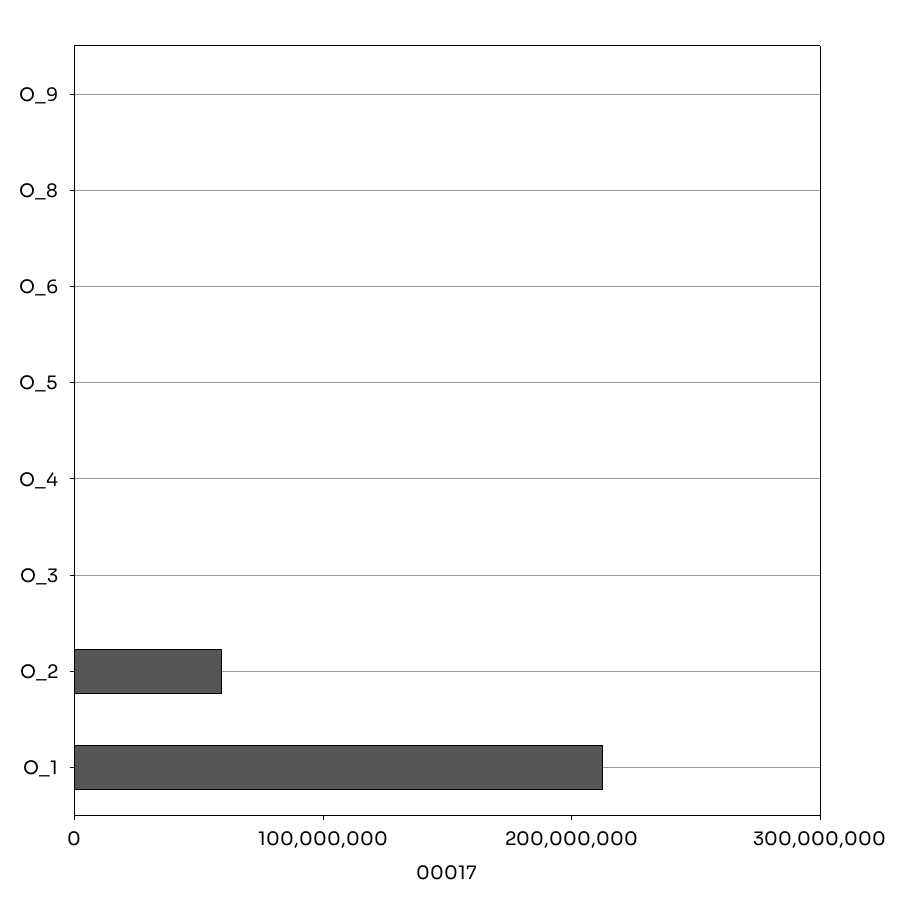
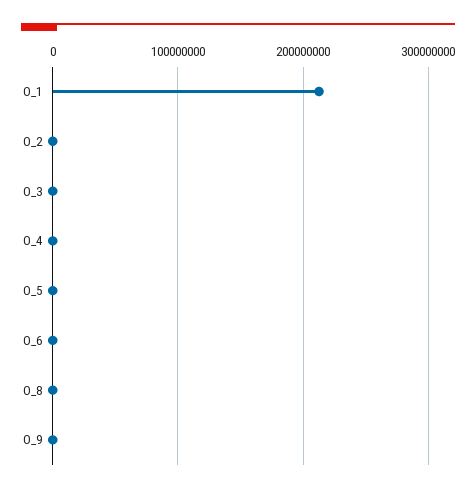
O_2: 60000000 -> 0

